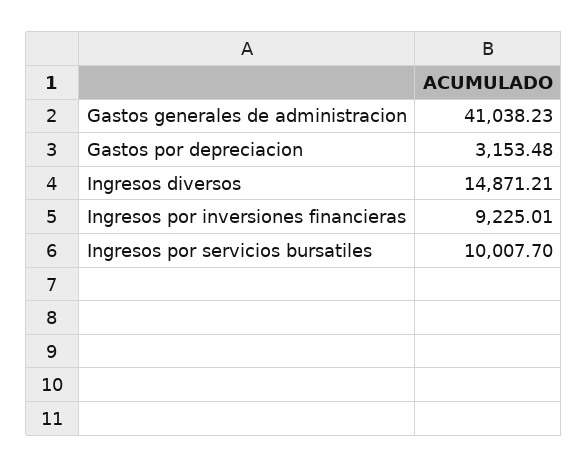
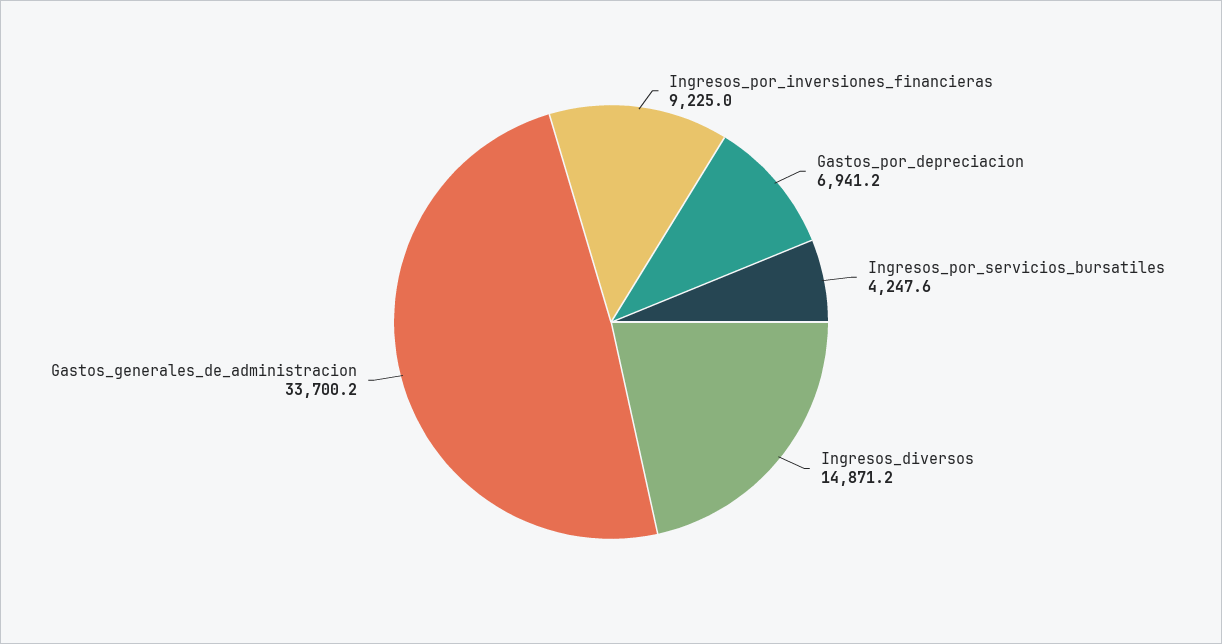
Gastos generales de administracion: 41038.23 -> 33700.2
Gastos por depreciacion: 3153.48 -> 6941.2
Ingresos por servicios bursatiles: 10007.7 -> 4247.6

